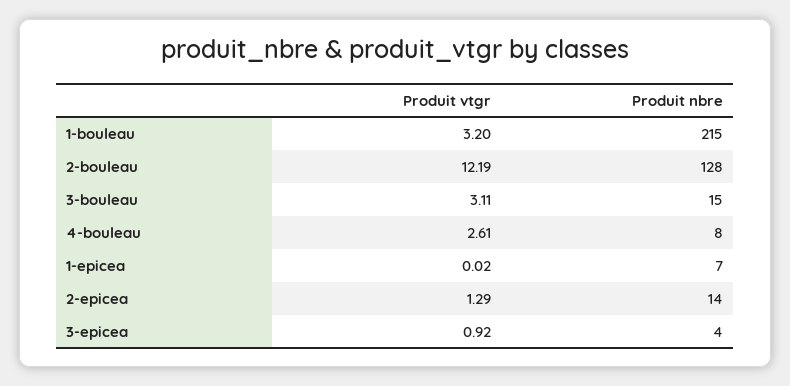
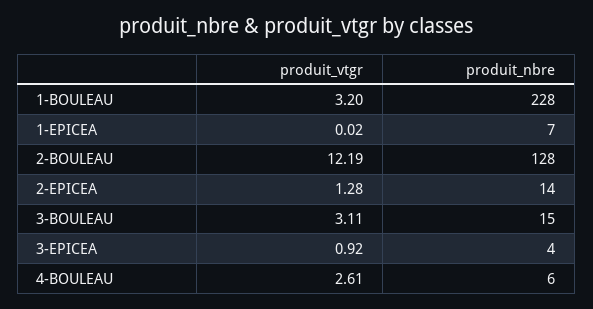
Produit nbre, 1-bouleau: 215 -> 228
Produit nbre, 4-bouleau: 8 -> 6
Produit vtgr, 2-epicea: 1.29 -> 1.28

